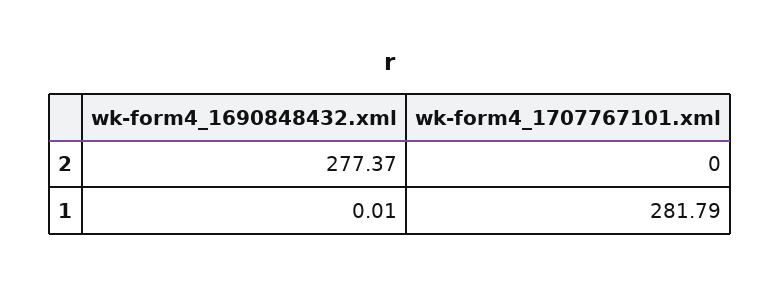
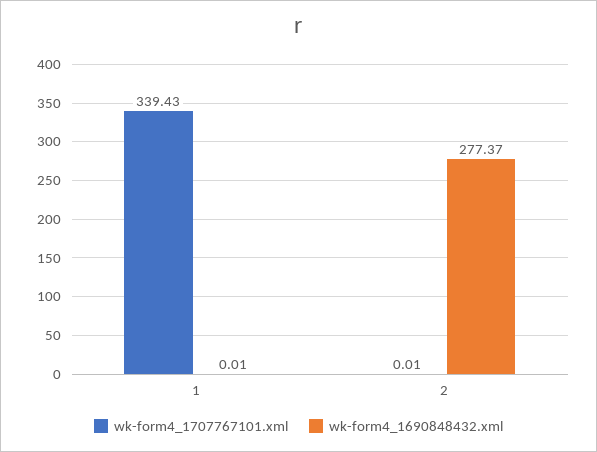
wk-form4_1707767101.xml, 2: 0 -> 0.01
wk-form4_1707767101.xml, 1: 281.79 -> 339.43

